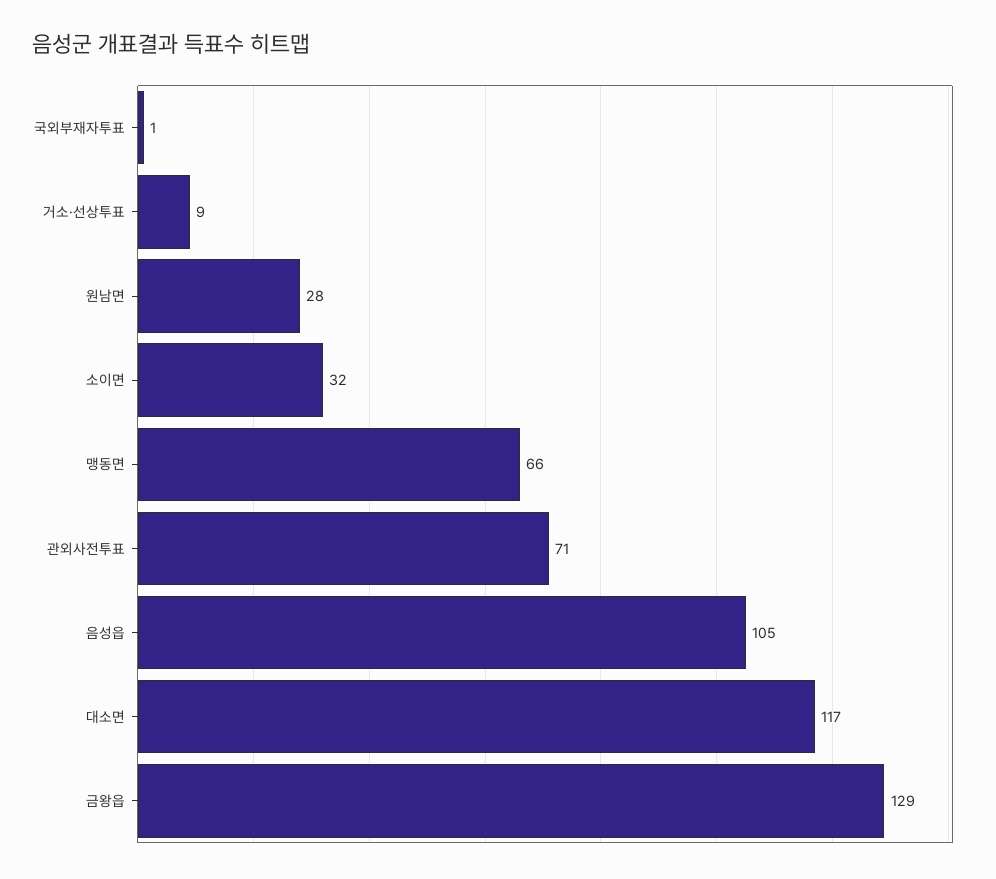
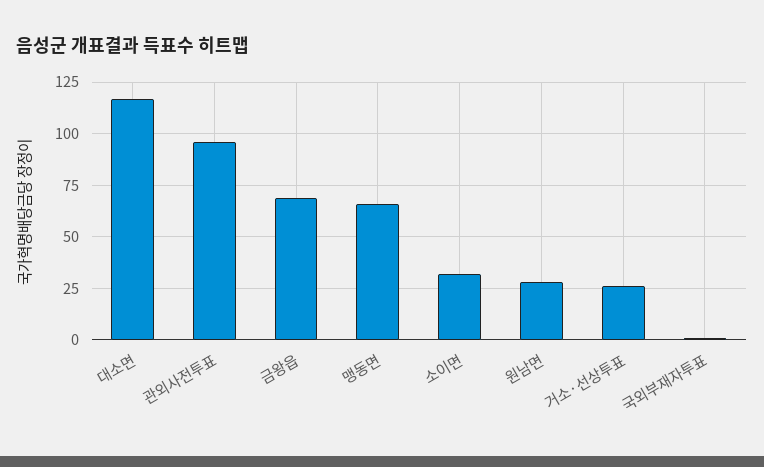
거소·선상투표: 9 -> 25
관외사전투표: 71 -> 95
음성읍: 105 -> none
금왕읍: 129 -> 70

